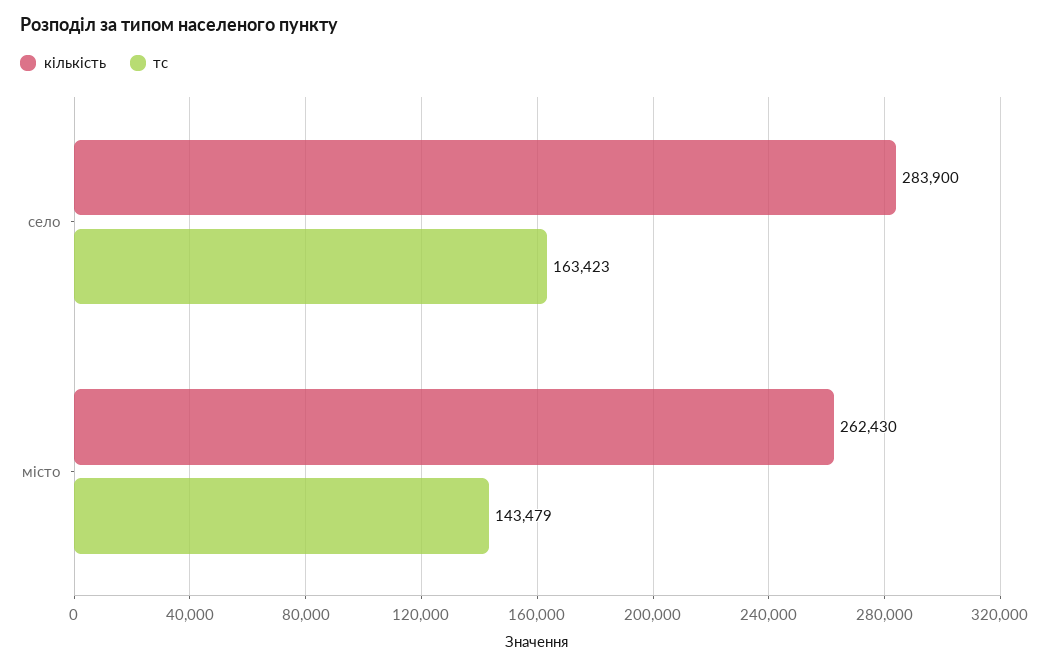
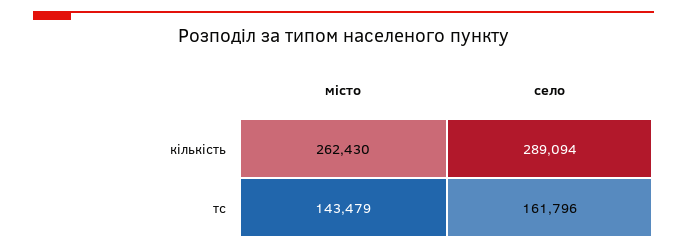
кількість, село: 283900 -> 289094
тс, село: 163423 -> 161796

